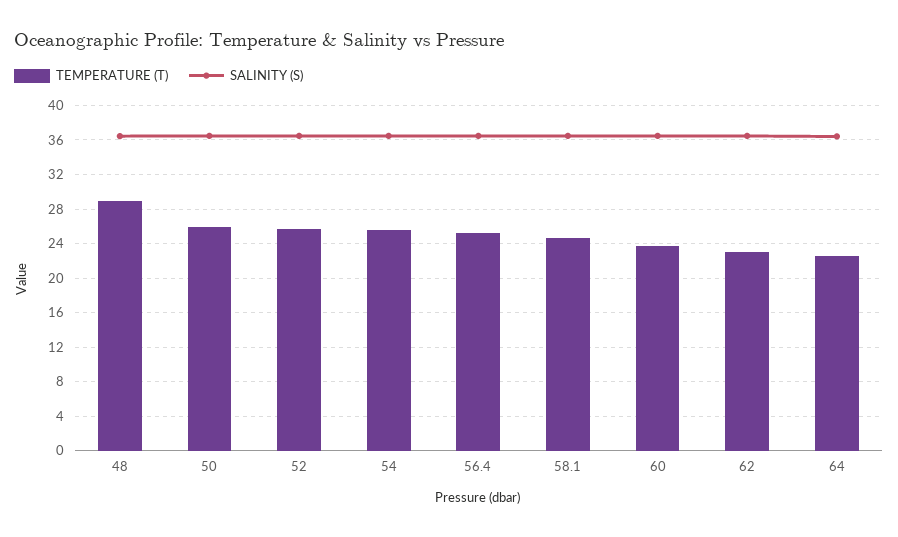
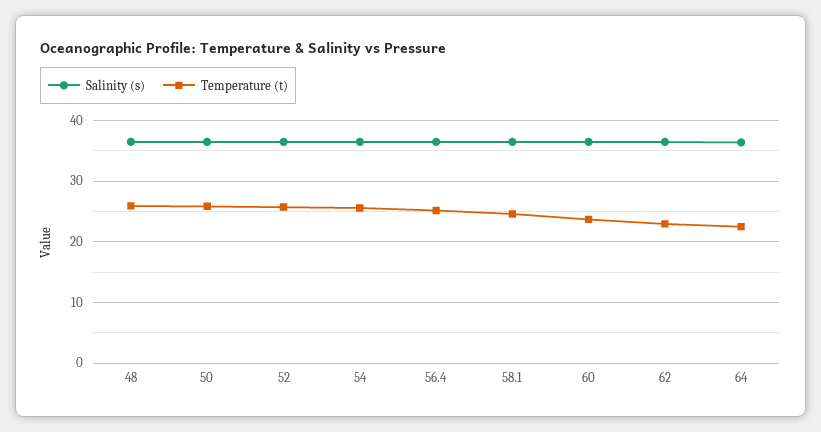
TEMPERATURE (T), 48: 29 -> 26

